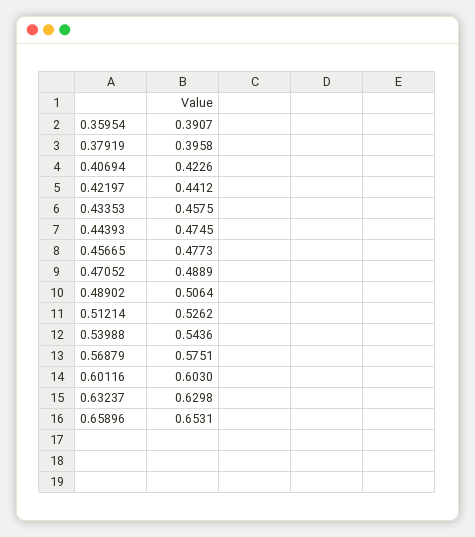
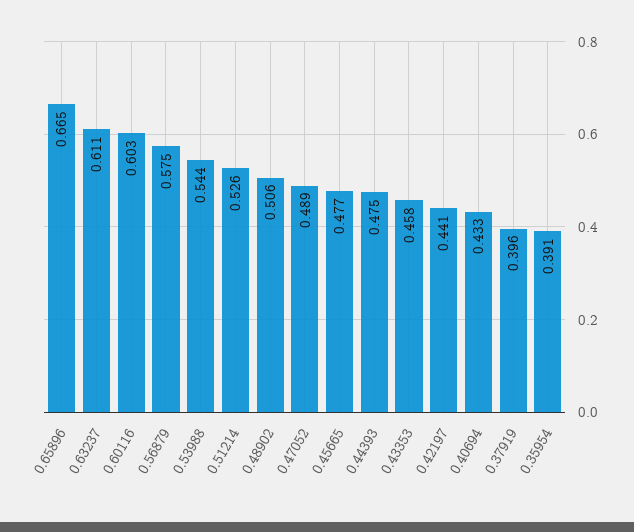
0.40694: 0.4226 -> 0.433
0.63237: 0.6298 -> 0.611
0.65896: 0.6531 -> 0.665

